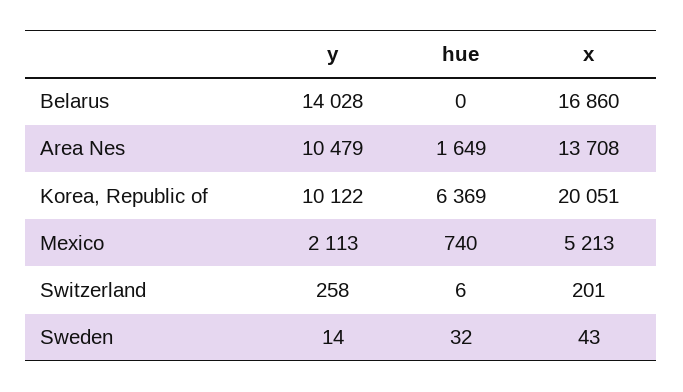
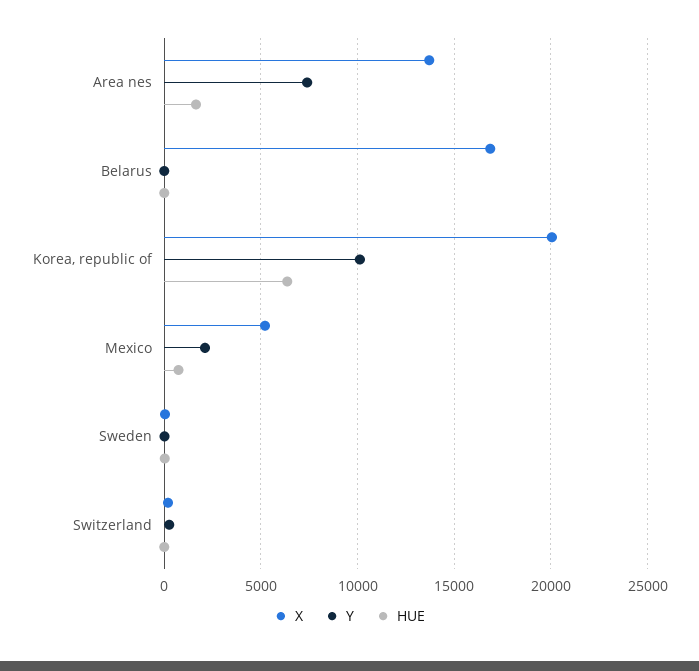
y, Belarus: 14028 -> 0
y, Area Nes: 10479 -> 7500

